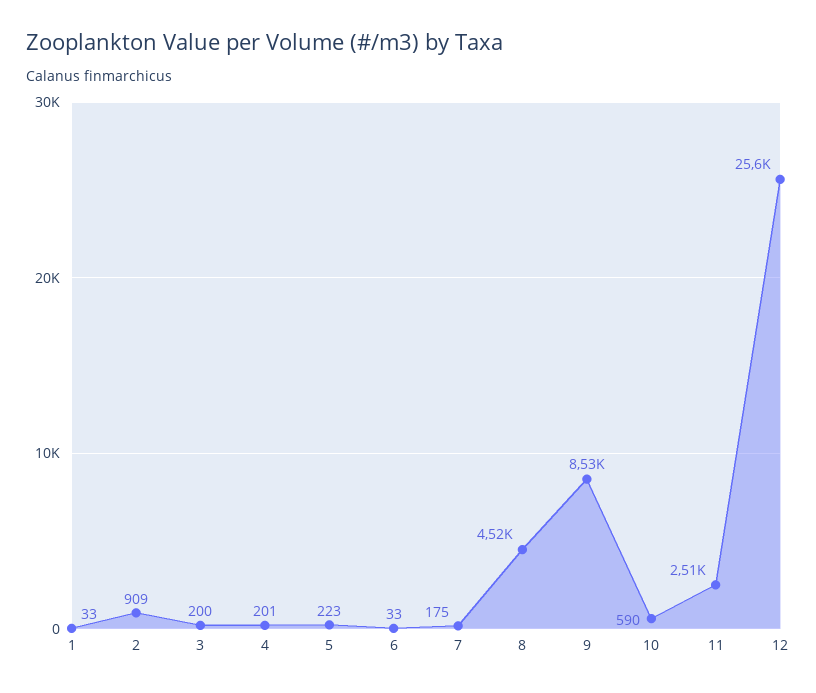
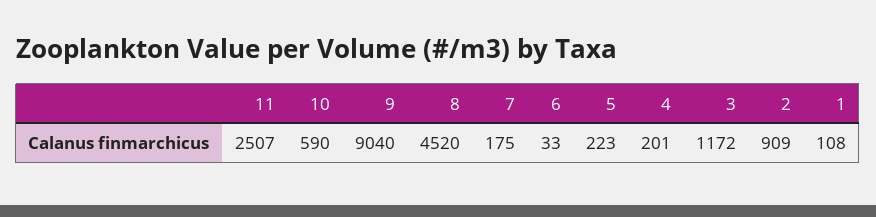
1: 33 -> 108
3: 200 -> 1172
9: 8530 -> 9040
12: 25600 -> none

